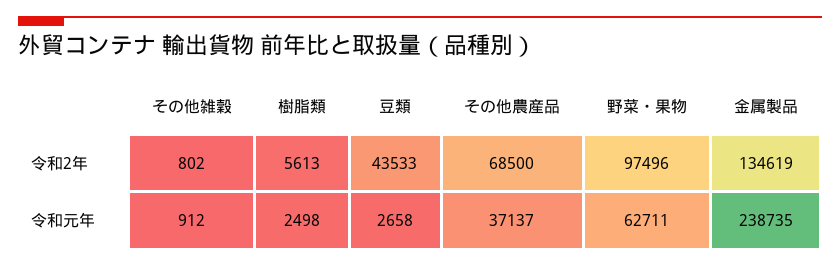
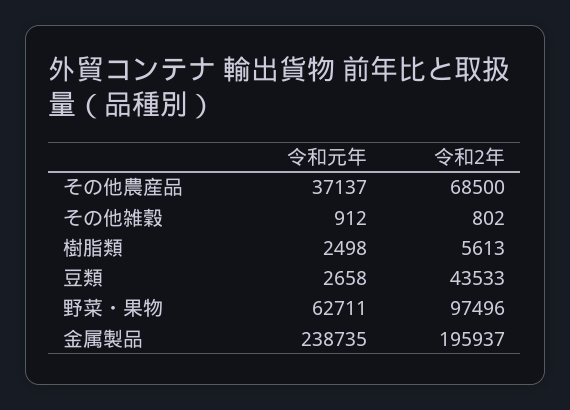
金属製品, 令和2年: 134619 -> 195937

